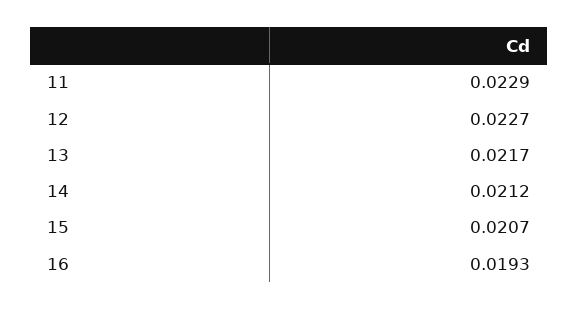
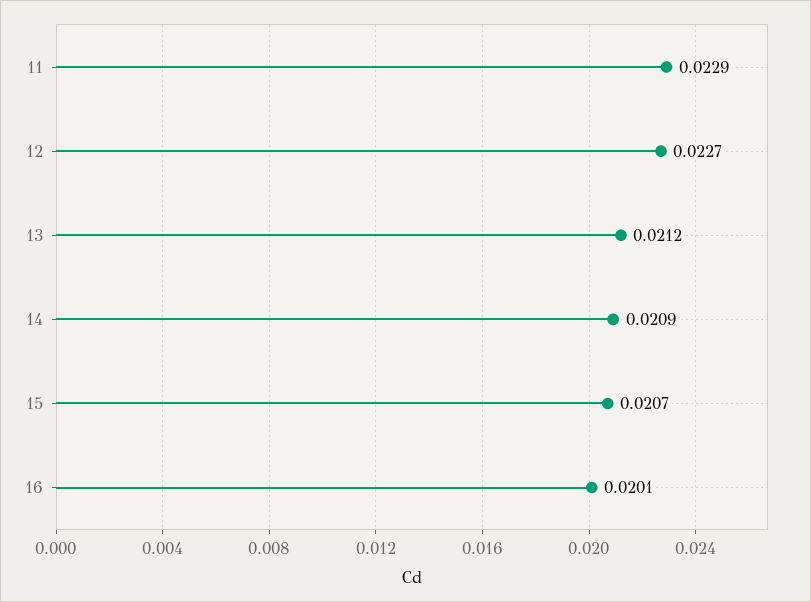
13: 0.0217 -> 0.0212
14: 0.0212 -> 0.0209
16: 0.0193 -> 0.0201

